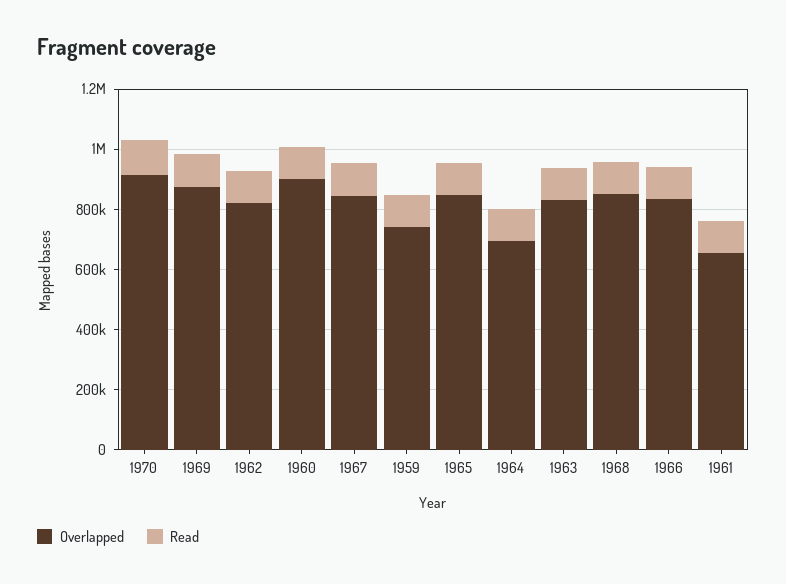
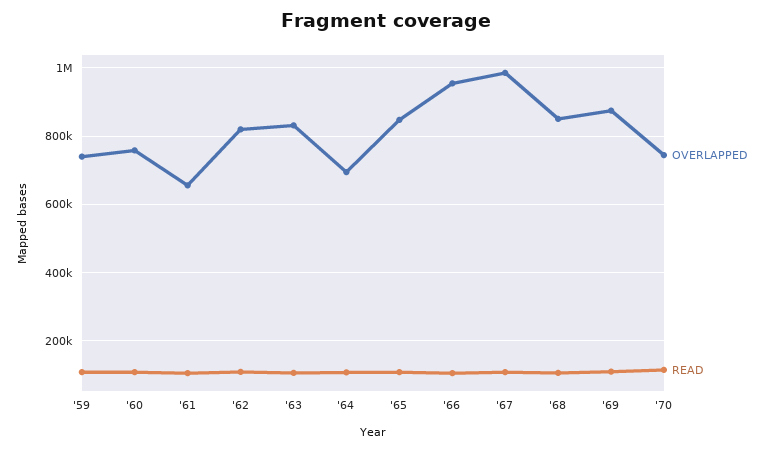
Overlapped, 1970: 900000 -> 740000
Overlapped, 1960: 900000 -> 760000
Overlapped, 1967: 850000 -> 980000
Overlapped, 1966: 850000 -> 960000

